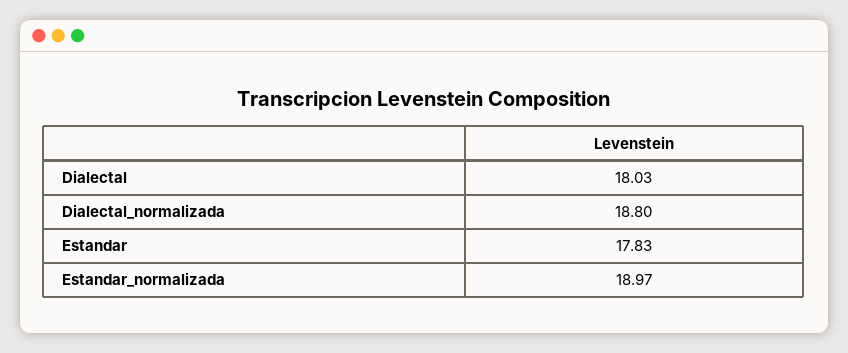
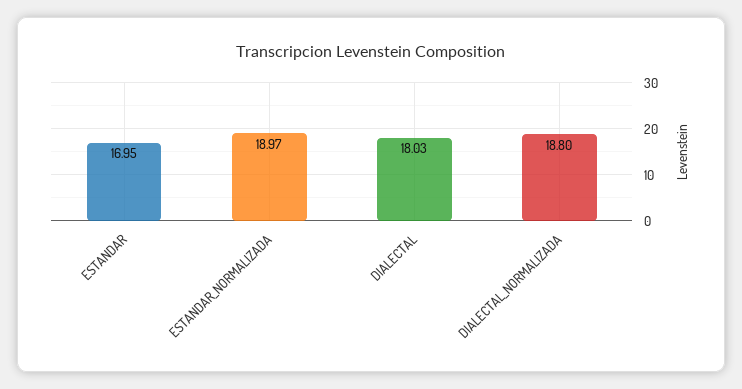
Estandar: 17.83 -> 16.95

